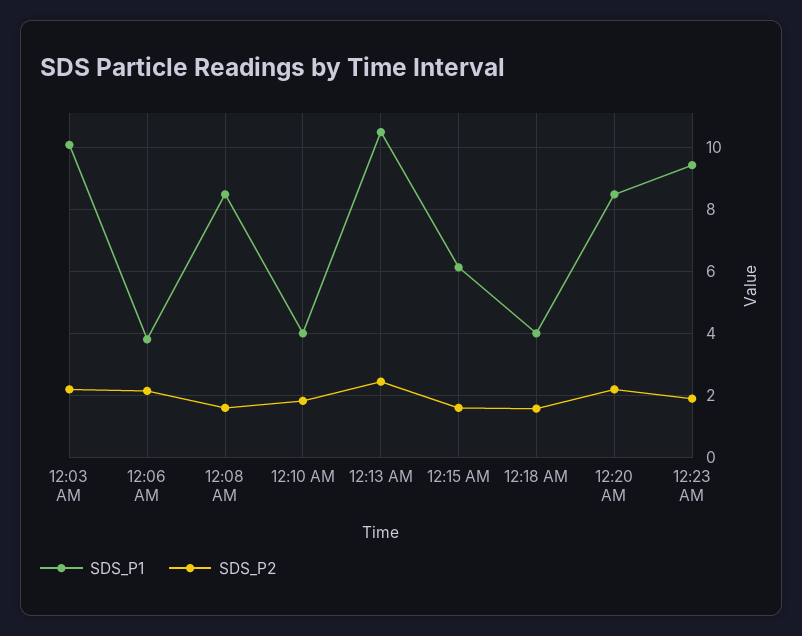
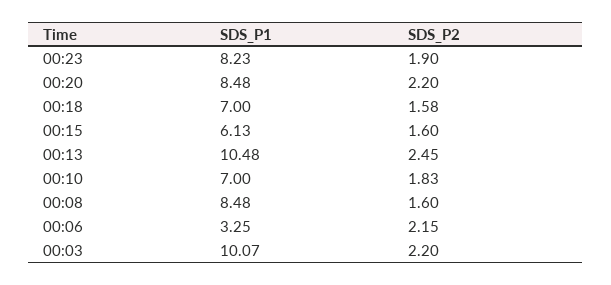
SDS_P1, 12:06 AM: 3.8 -> 3.25
SDS_P1, 12:10 AM: 4 -> 7
SDS_P1, 12:18 AM: 4 -> 7
SDS_P1, 12:23 AM: 9.4 -> 8.23

